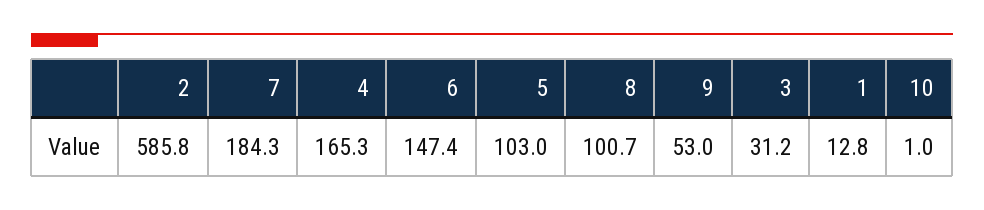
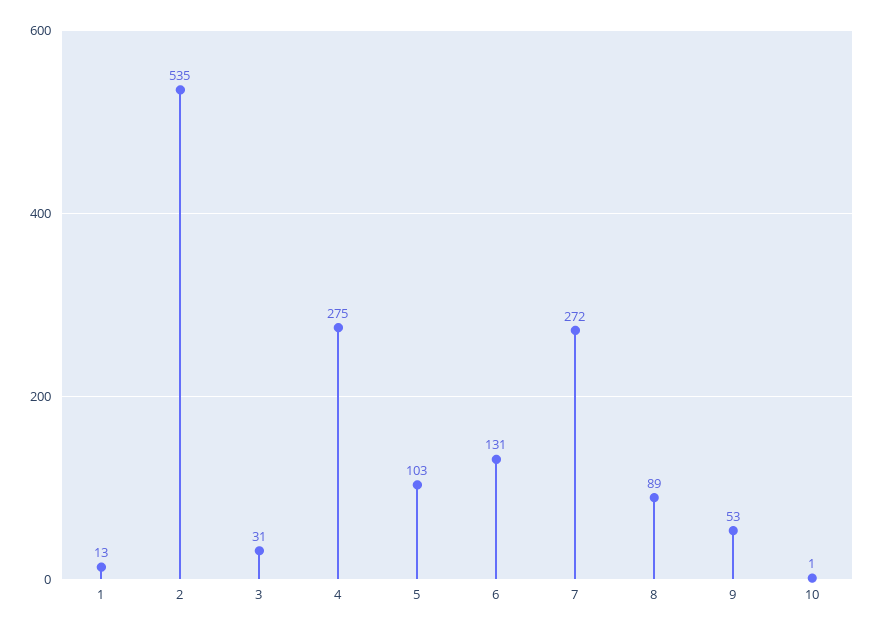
2: 585.8 -> 535
7: 184.3 -> 272
4: 165.3 -> 275
6: 147.4 -> 131
8: 100.7 -> 89

